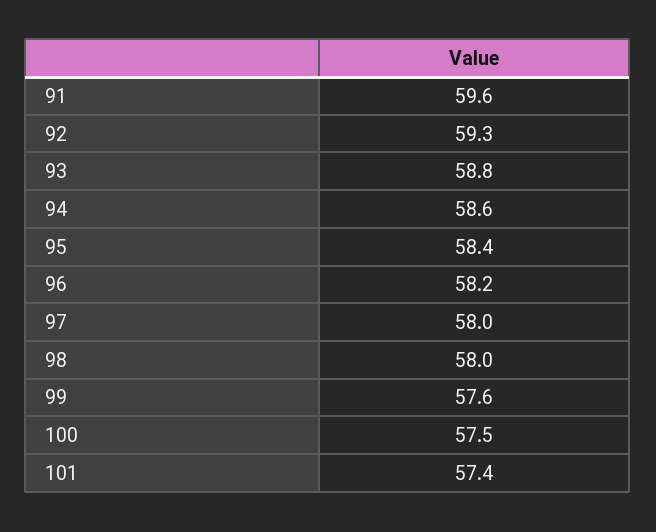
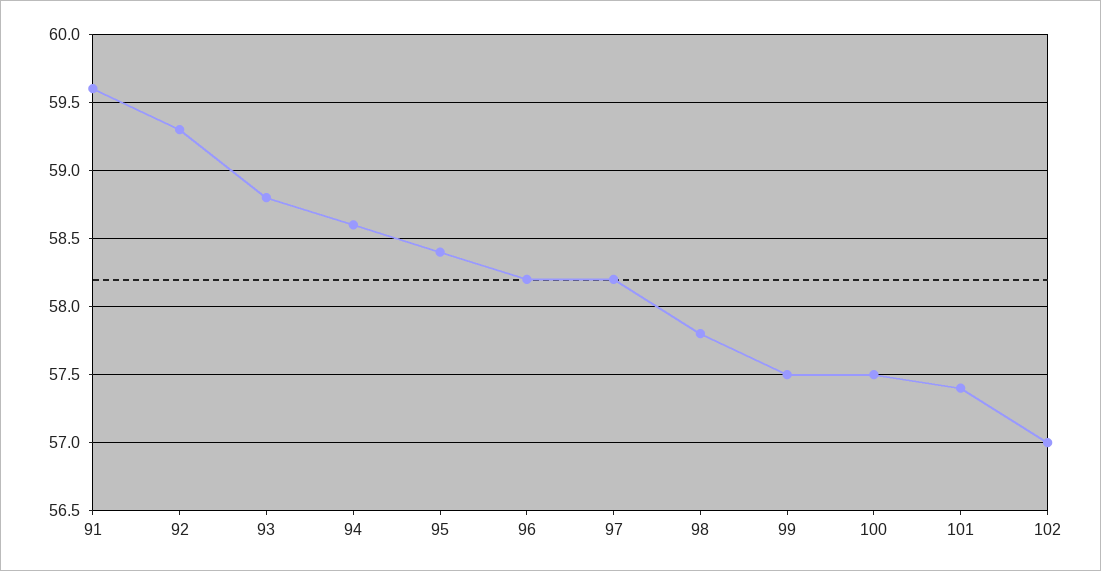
97: 58 -> 58.2
98: 58 -> 57.8
99: 57.6 -> 57.5
102: none -> 57

